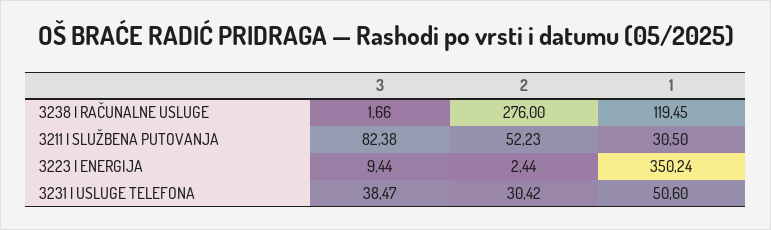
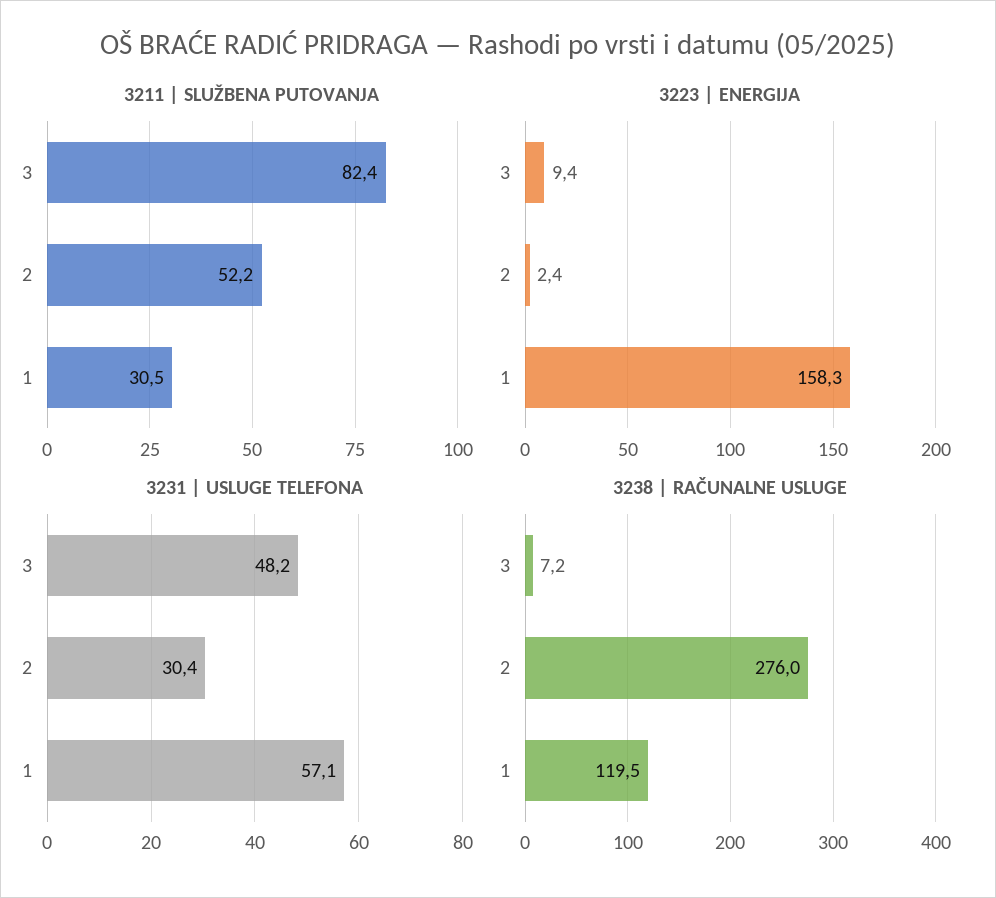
3238 | RAČUNALNE USLUGE, 3: 1.66 -> 7.2
3223 | ENERGIJA, 1: 350.24 -> 158.3
3231 | USLUGE TELEFONA, 3: 38.47 -> 48.2
3231 | USLUGE TELEFONA, 1: 50.6 -> 57.1

